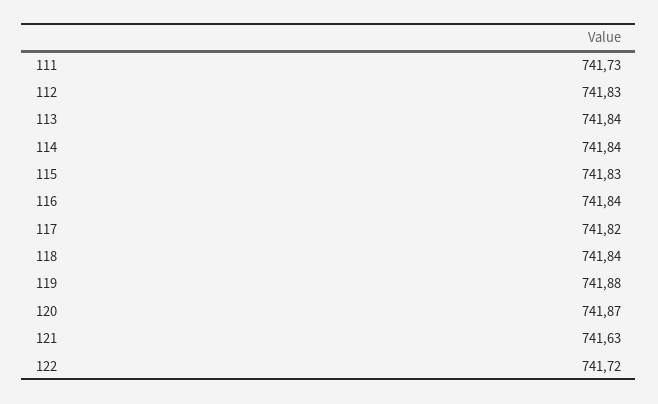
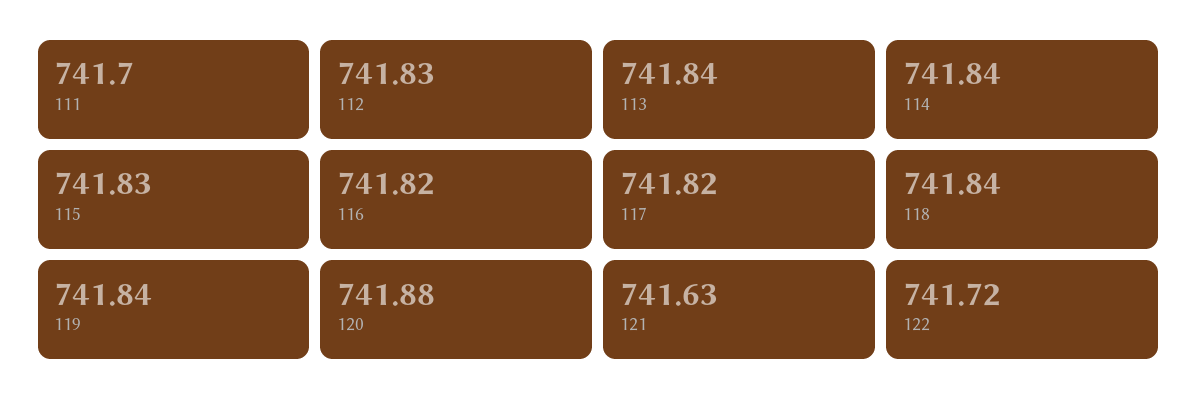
111: 741.73 -> 741.7
116: 741.84 -> 741.82
119: 741.88 -> 741.84
120: 741.87 -> 741.88

